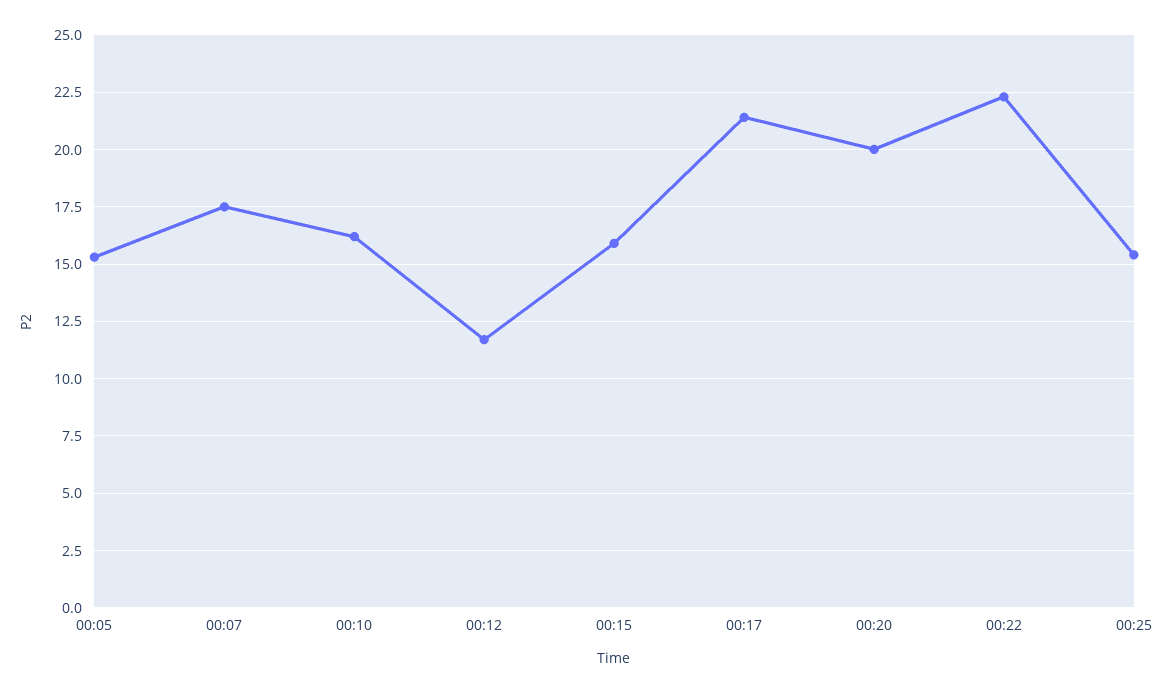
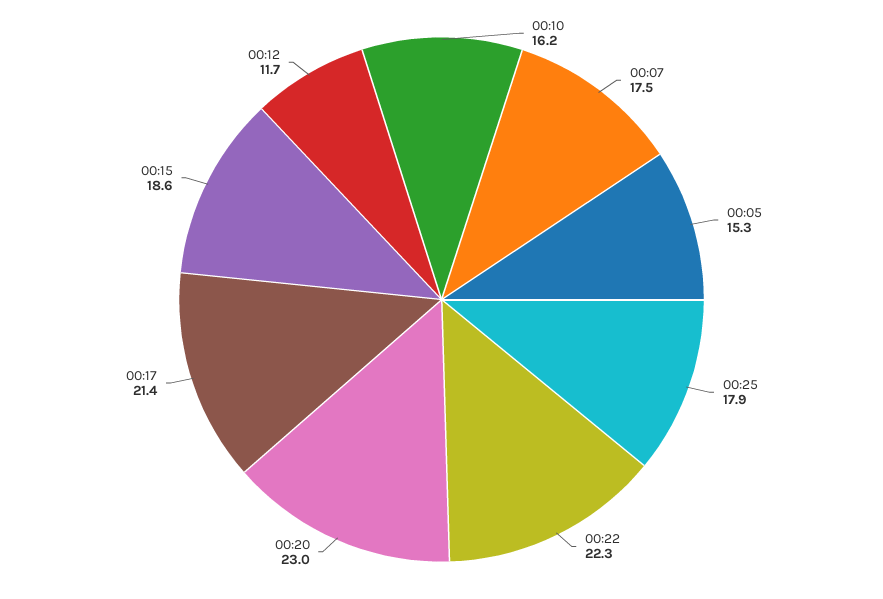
00:15: 16 -> 18.6
00:20: 20 -> 23
00:25: 15.5 -> 17.9

